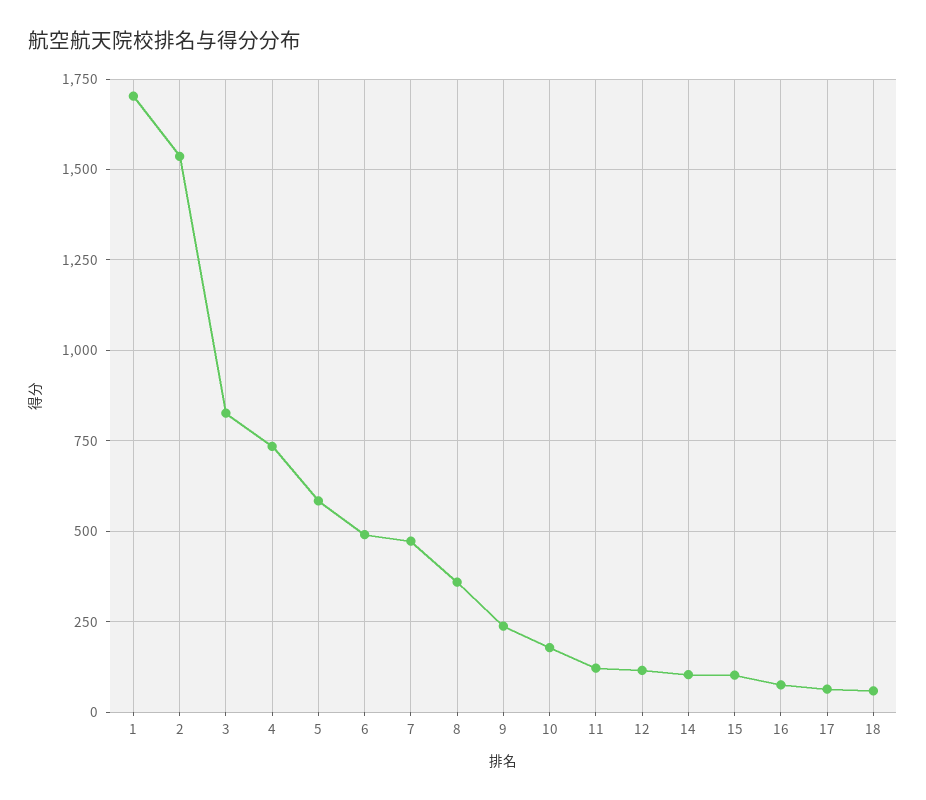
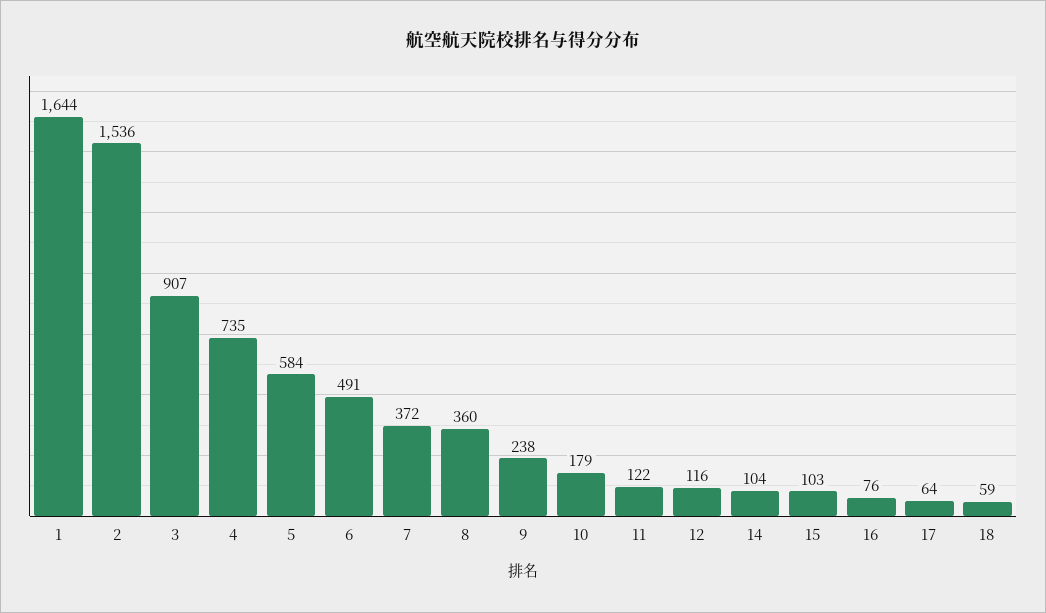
1: 1700 -> 1644
3: 825 -> 907
7: 475 -> 372

